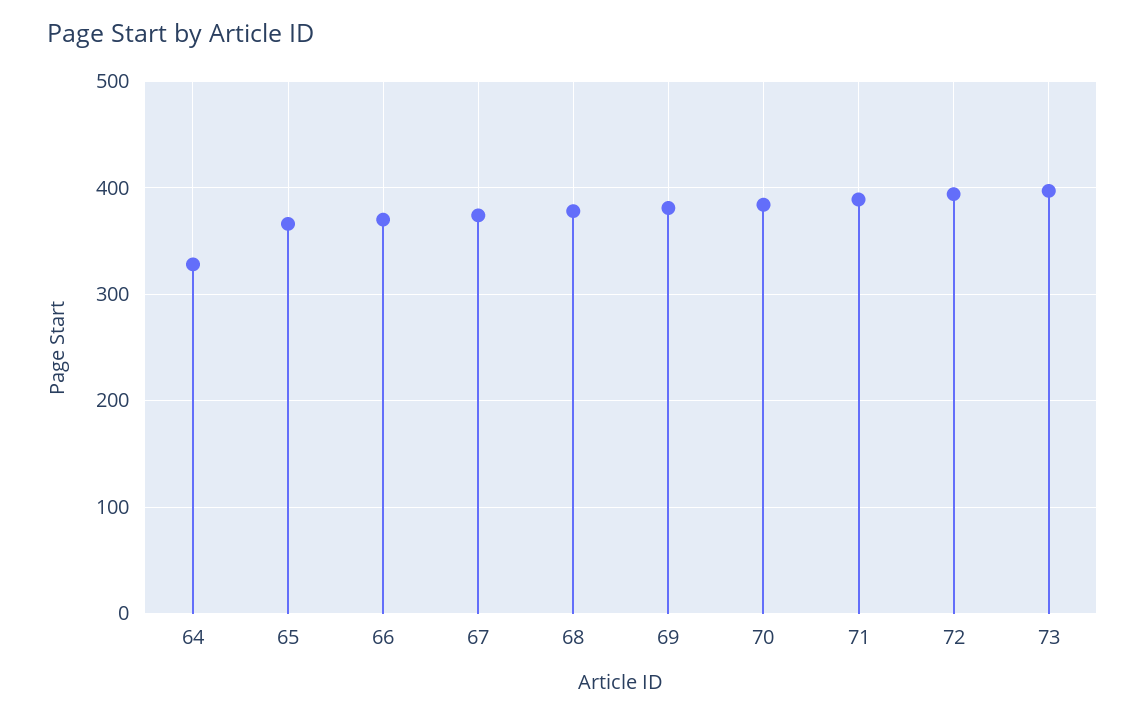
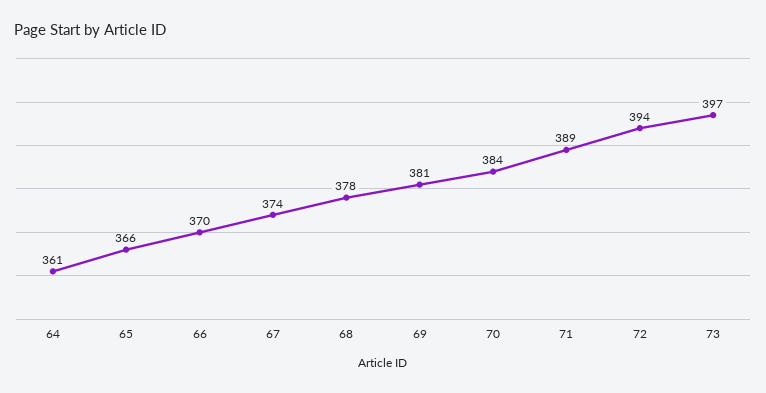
64: 330 -> 361

